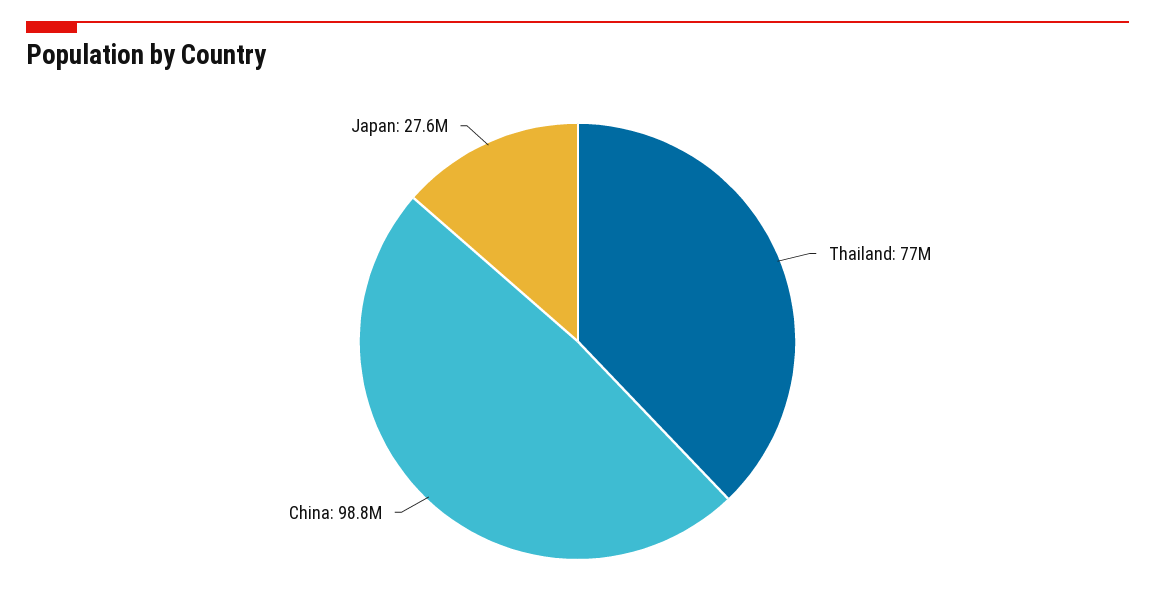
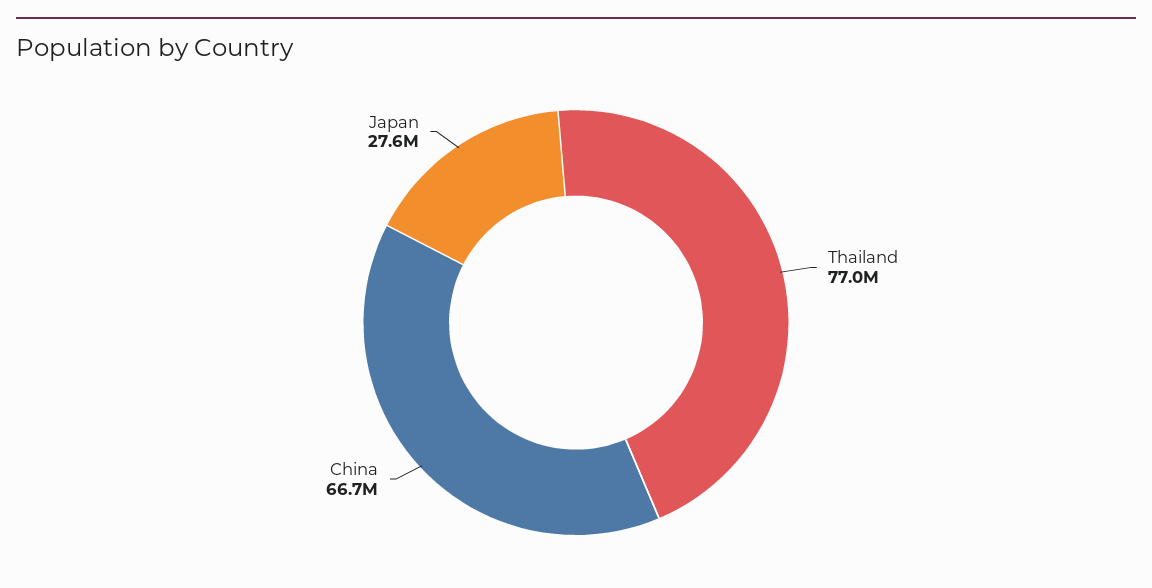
China: 98800000 -> 66700000

